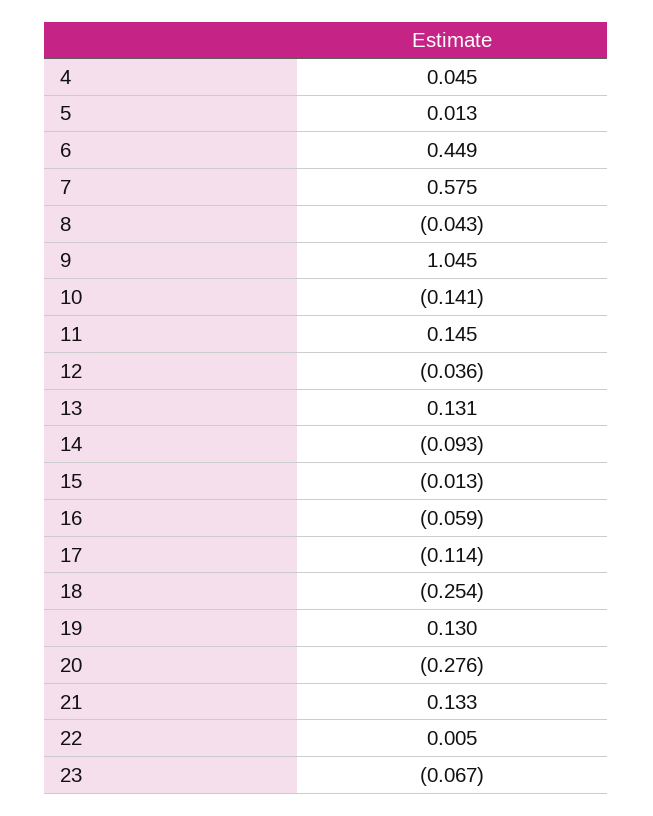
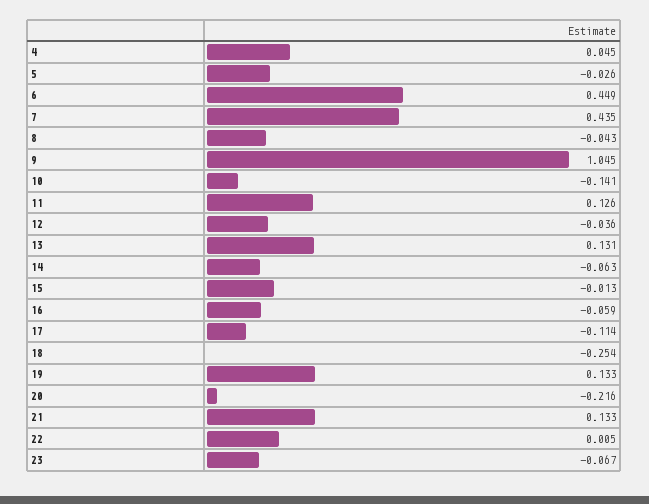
5: 0.013 -> -0.026
7: 0.575 -> 0.435
11: 0.145 -> 0.126
14: -0.093 -> -0.063
19: 0.13 -> 0.133
20: -0.276 -> -0.216

